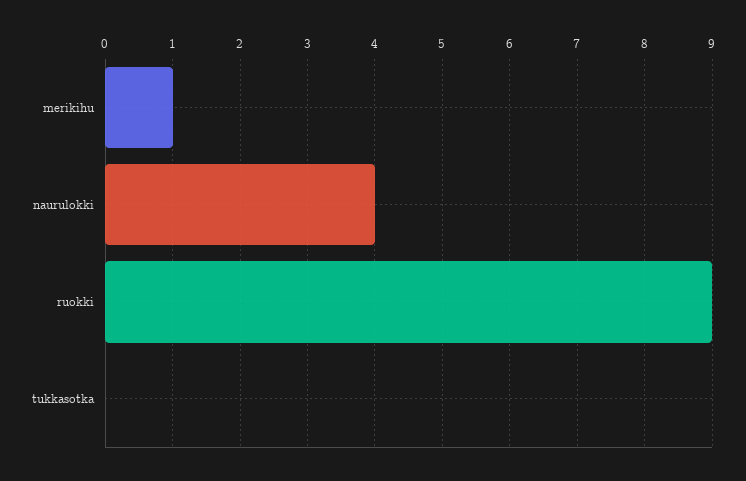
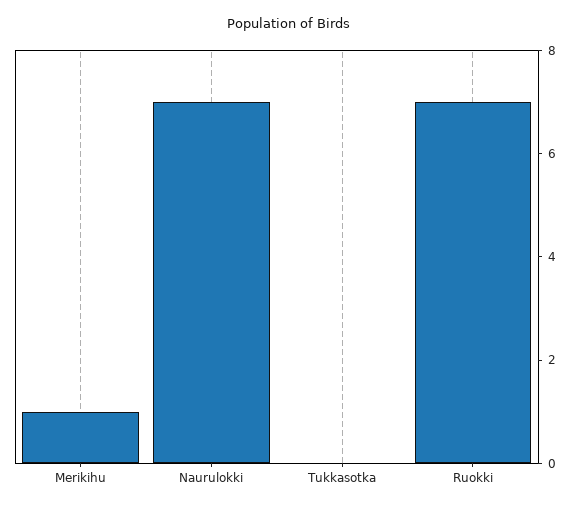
naurulokki: 4 -> 7
ruokki: 9 -> 7

